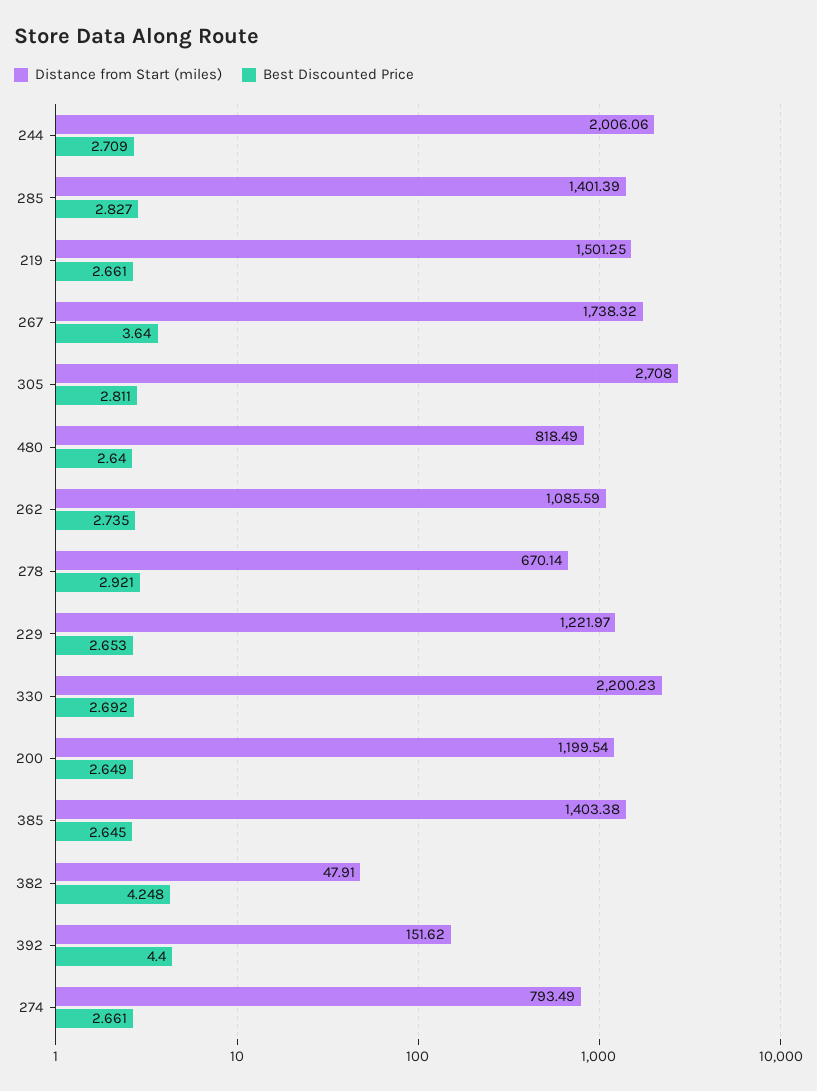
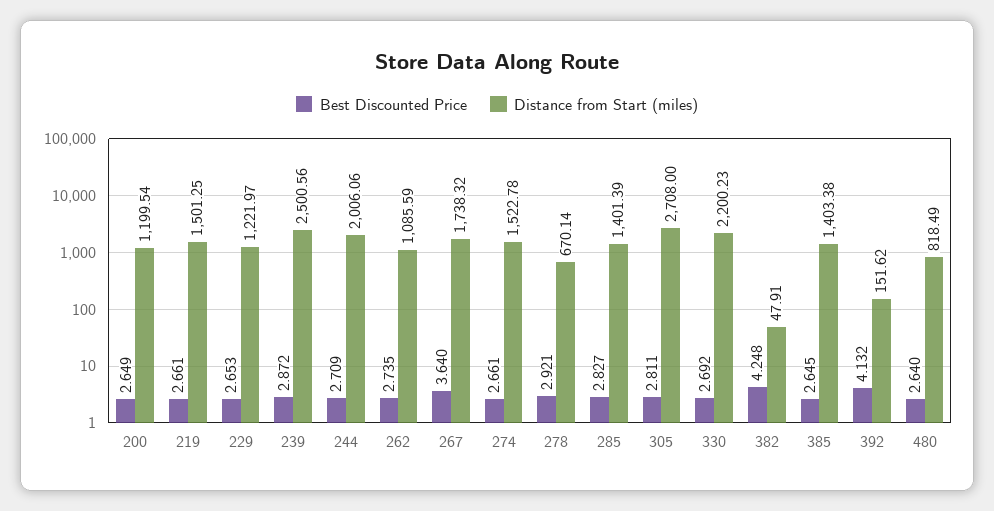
Best Discounted Price, 392: 4.4 -> 4.132
Distance from Start (miles), 274: 793.49 -> 1522.78
Best Discounted Price, 239: none -> 2.872
Distance from Start (miles), 239: none -> 2500.56

